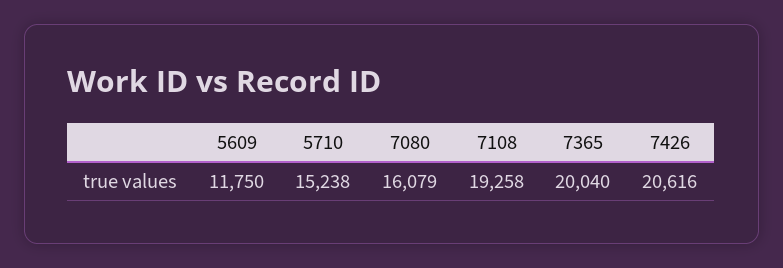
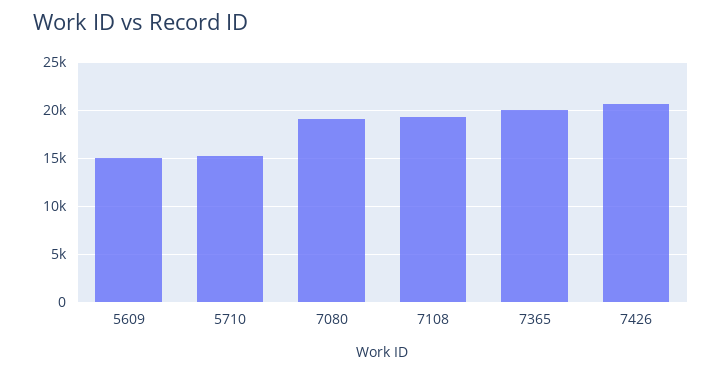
5609: 11750 -> 15000
7080: 16079 -> 19000

